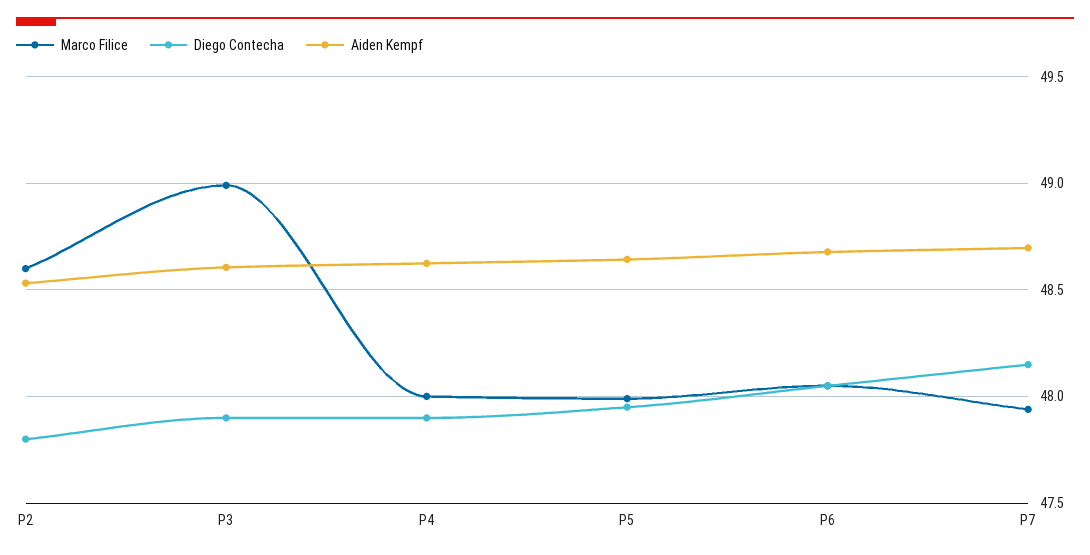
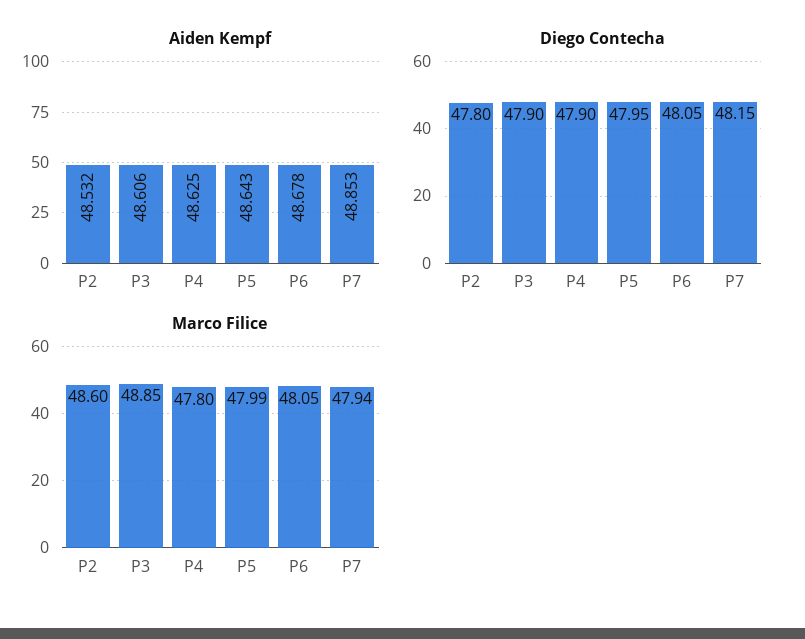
Marco Filice, P3: 49 -> 48.85
Marco Filice, P4: 48 -> 47.8
Aiden Kempf, P7: 48.7 -> 48.853

